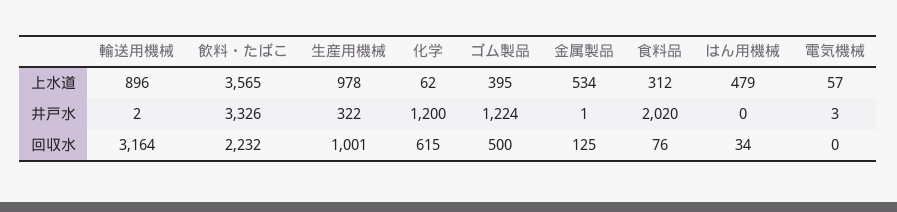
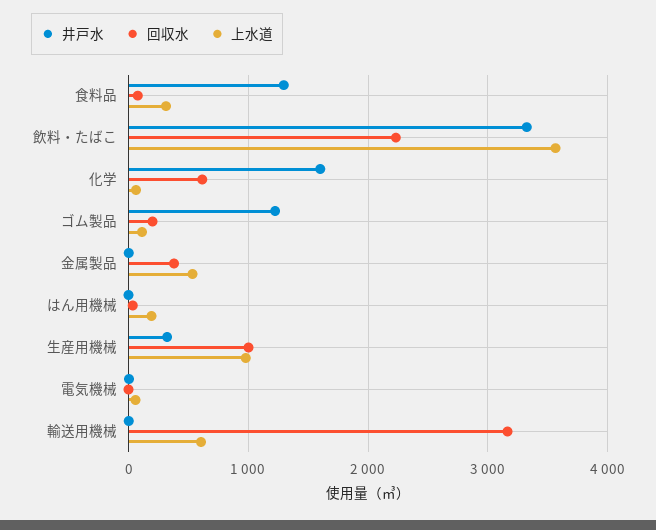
上水道, 輸送用機械: 896 -> 600
上水道, ゴム製品: 395 -> 100
上水道, はん用機械: 479 -> 200
井戸水, 化学: 1200 -> 1600
井戸水, 食料品: 2020 -> 1300
回収水, ゴム製品: 500 -> 200
回収水, 金属製品: 125 -> 400

